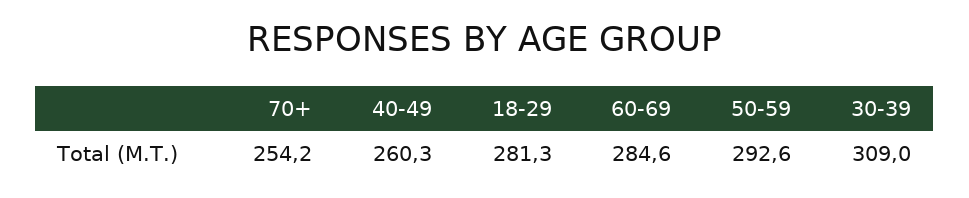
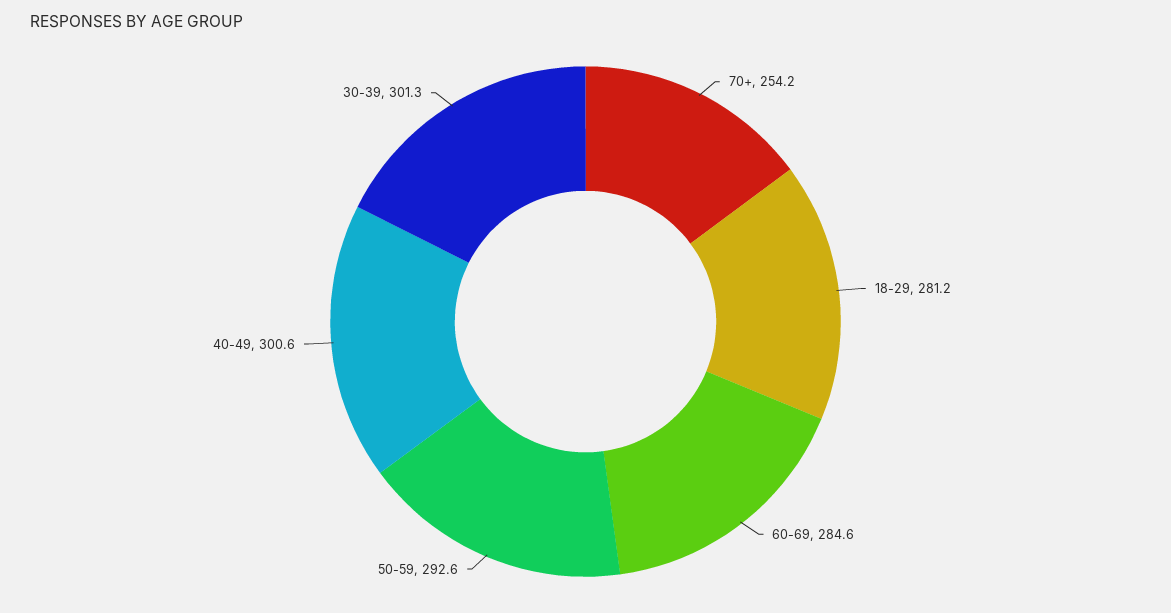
40-49: 260.3 -> 300.6
18-29: 281.3 -> 281.2
30-39: 309 -> 301.3

